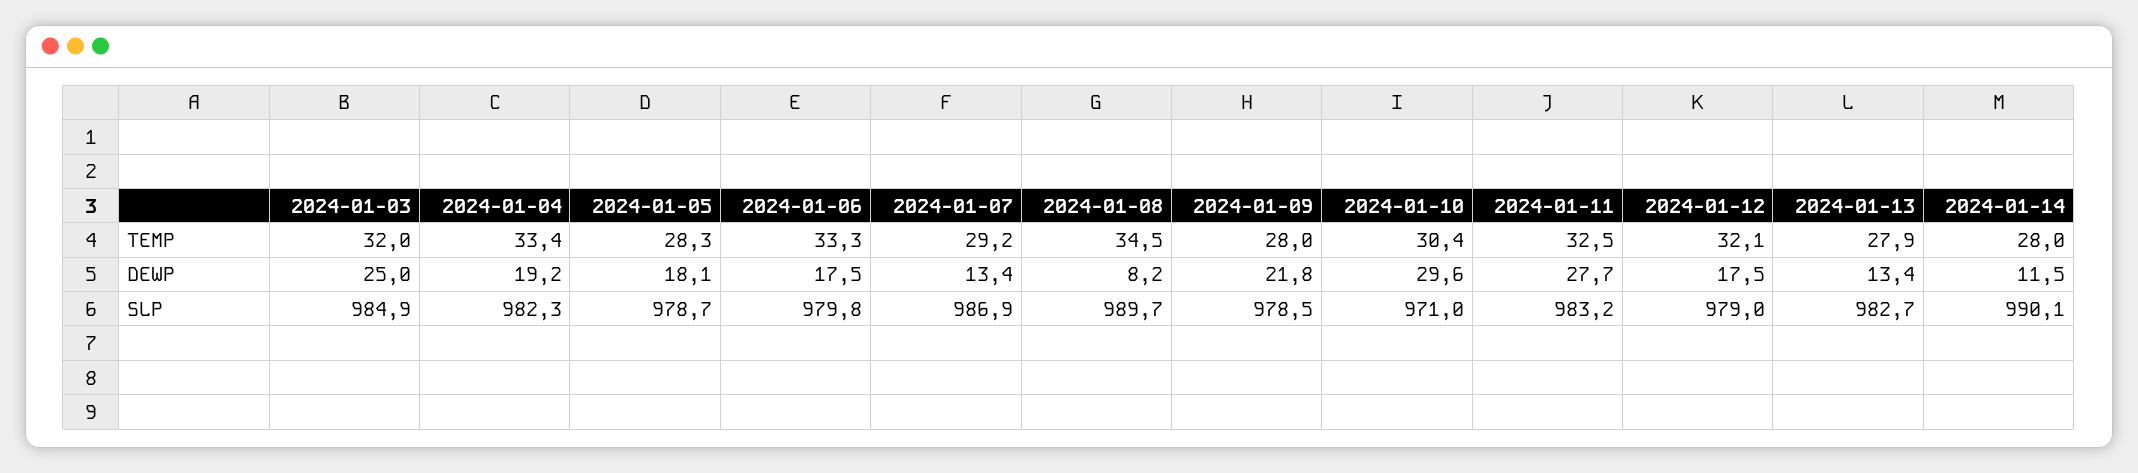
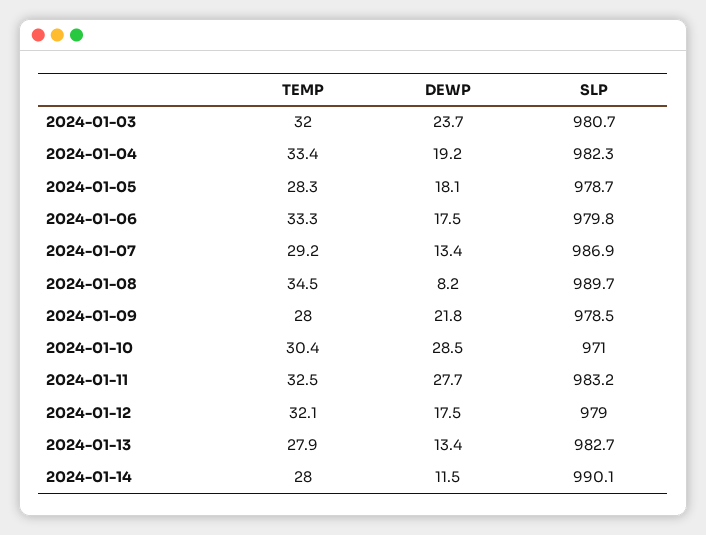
2024-01-03, DEWP: 25 -> 23.7
2024-01-10, DEWP: 29.6 -> 28.5
2024-01-03, SLP: 984.9 -> 980.7

